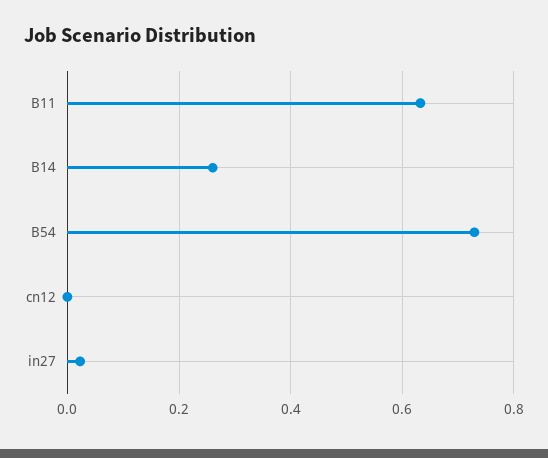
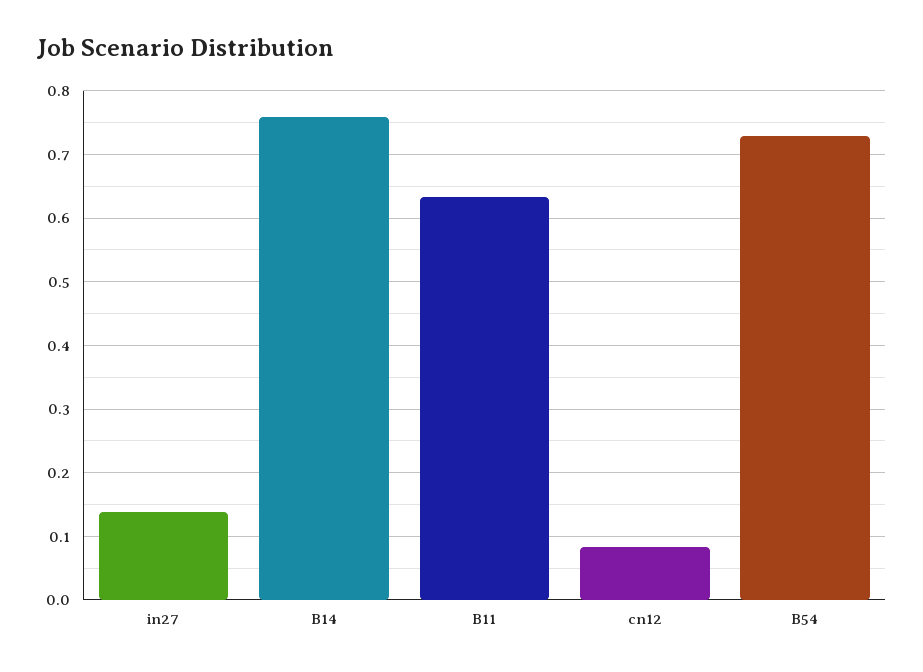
B14: 0.26 -> 0.76
cn12: 0 -> 0.08
in27: 0.02 -> 0.14

